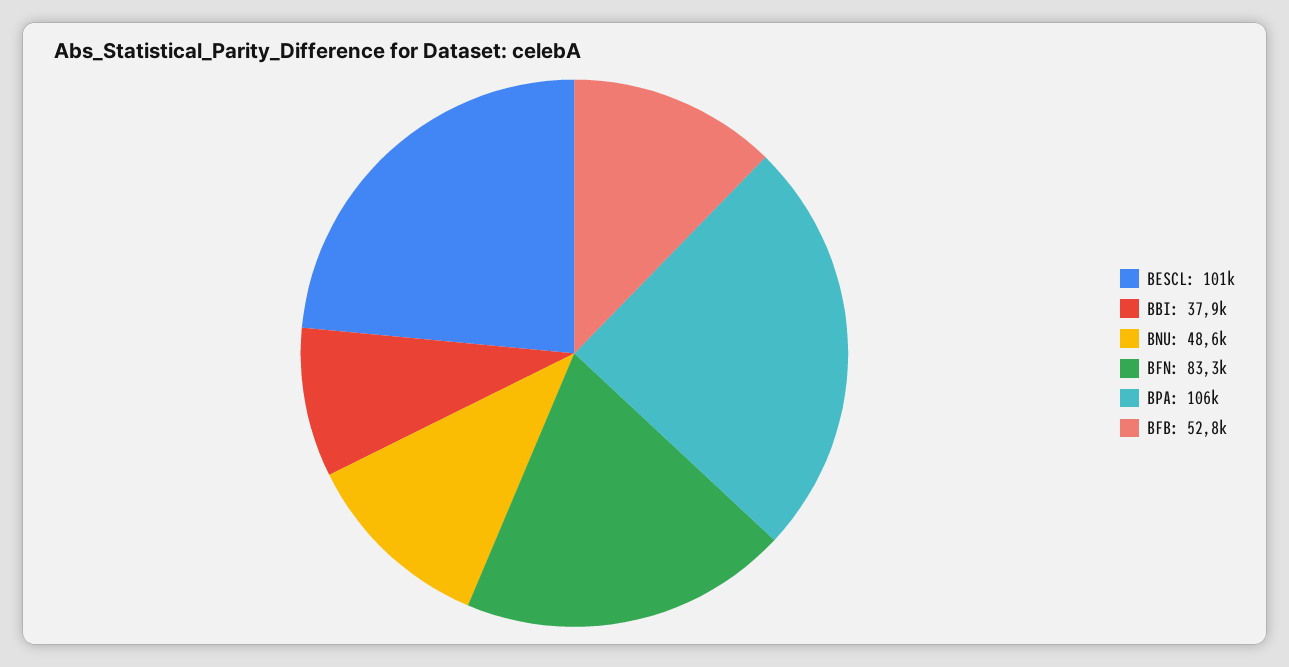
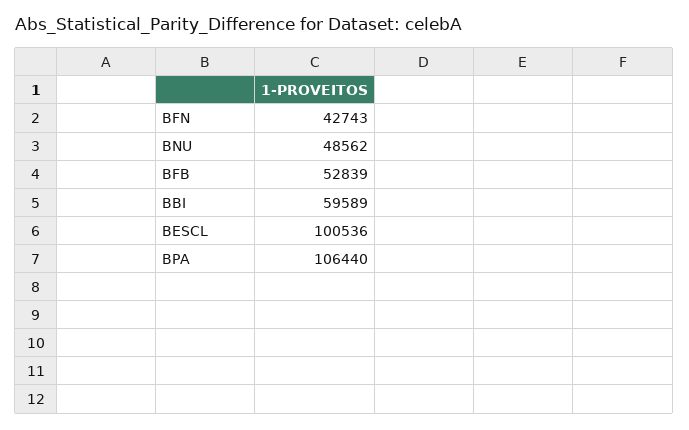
BBI: 37900 -> 59589
BFN: 83300 -> 42743

